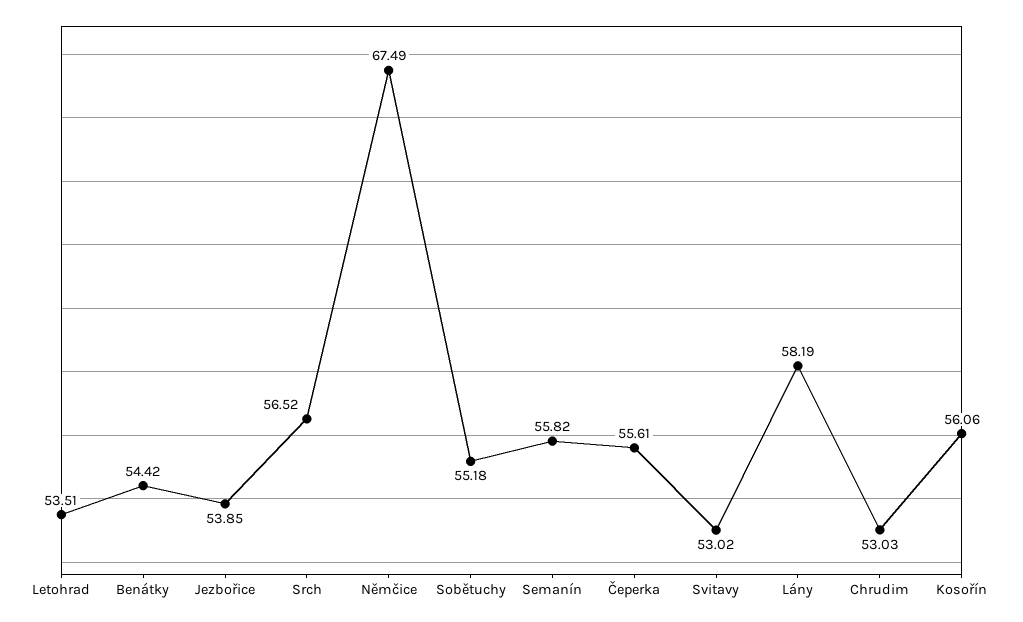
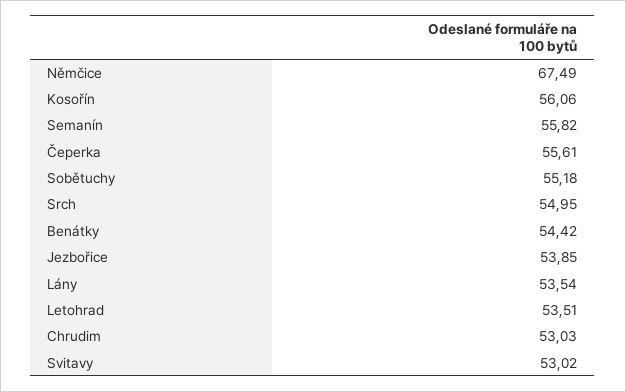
Srch: 56.52 -> 54.95
Lány: 58.19 -> 53.54

